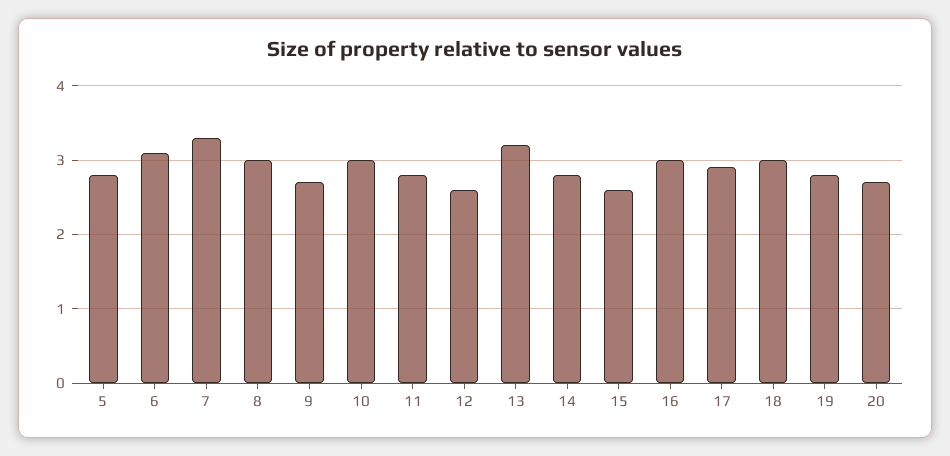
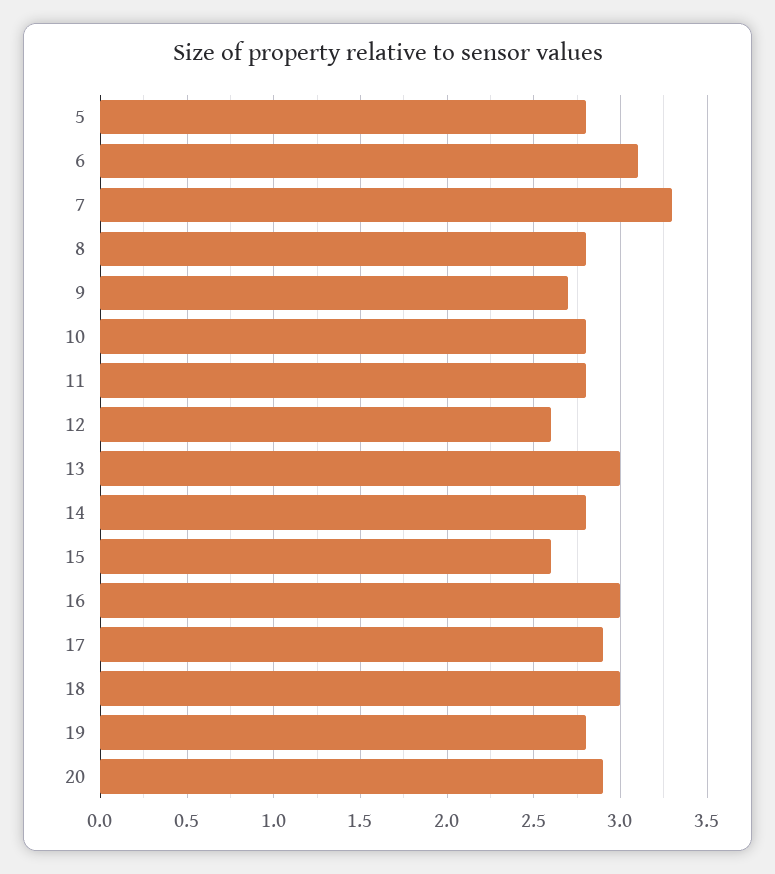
8: 3 -> 2.8
10: 3 -> 2.8
13: 3.2 -> 3
20: 2.7 -> 2.9

